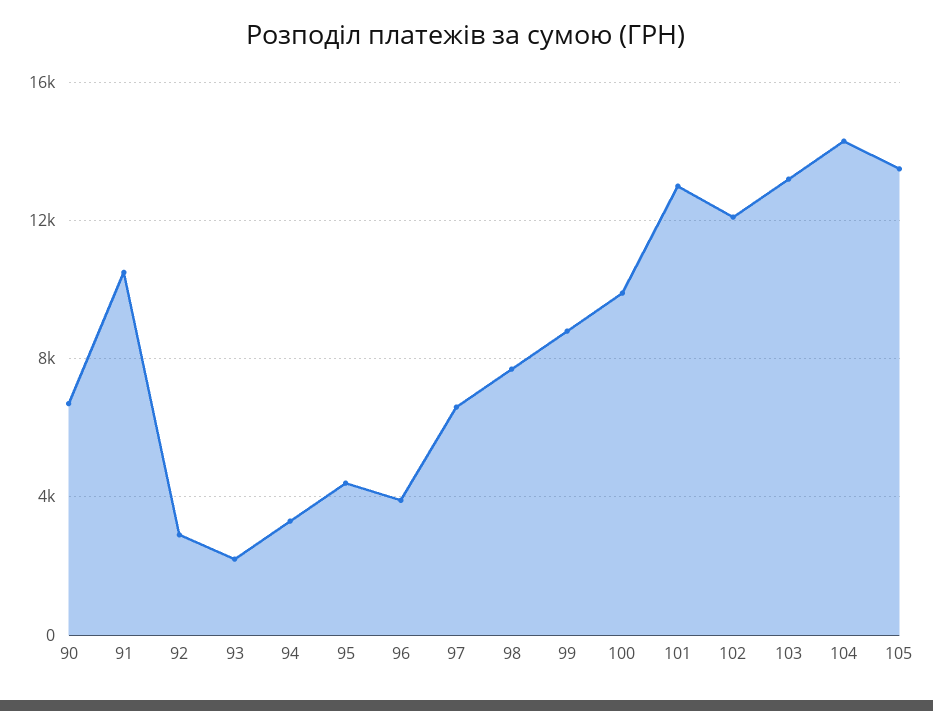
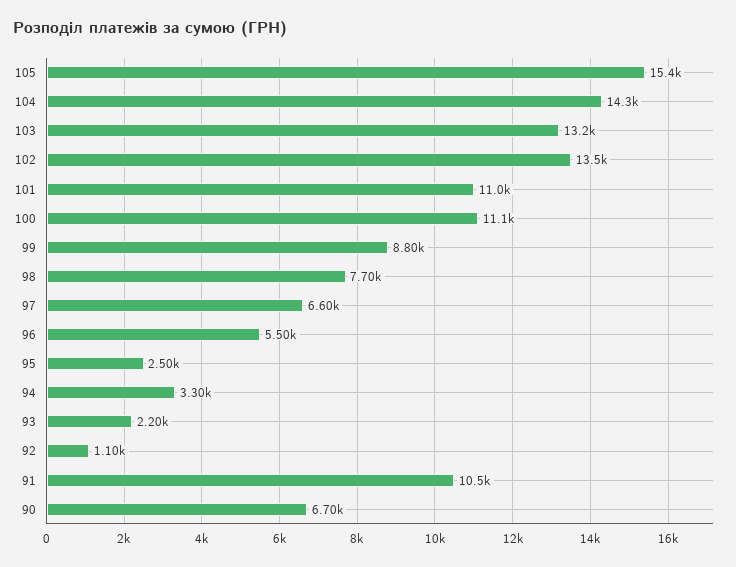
92: 3000 -> 1100
95: 4500 -> 2500
96: 4000 -> 5500
100: 10000 -> 11100
101: 13000 -> 11000
102: 12000 -> 13500
105: 13500 -> 15400

